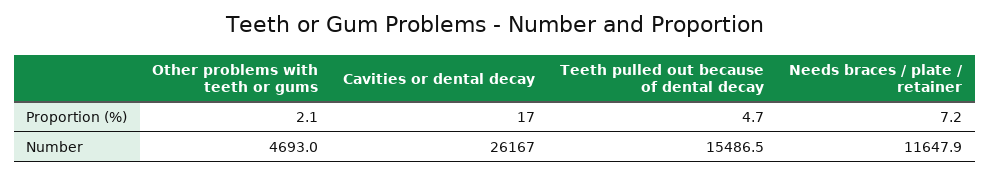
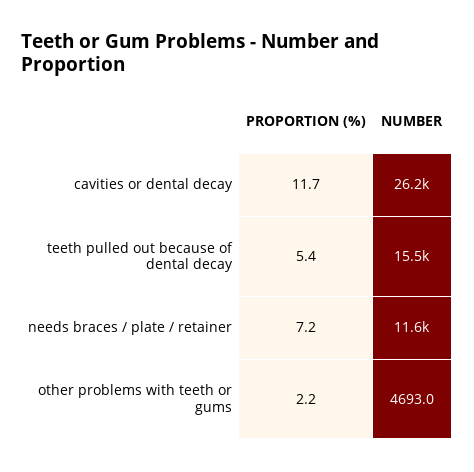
Other problems with teeth or gums, Proportion (%): 2.1 -> 2.2
Cavities or dental decay, Proportion (%): 17 -> 11.7
Teeth pulled out because of dental decay, Proportion (%): 4.7 -> 5.4

